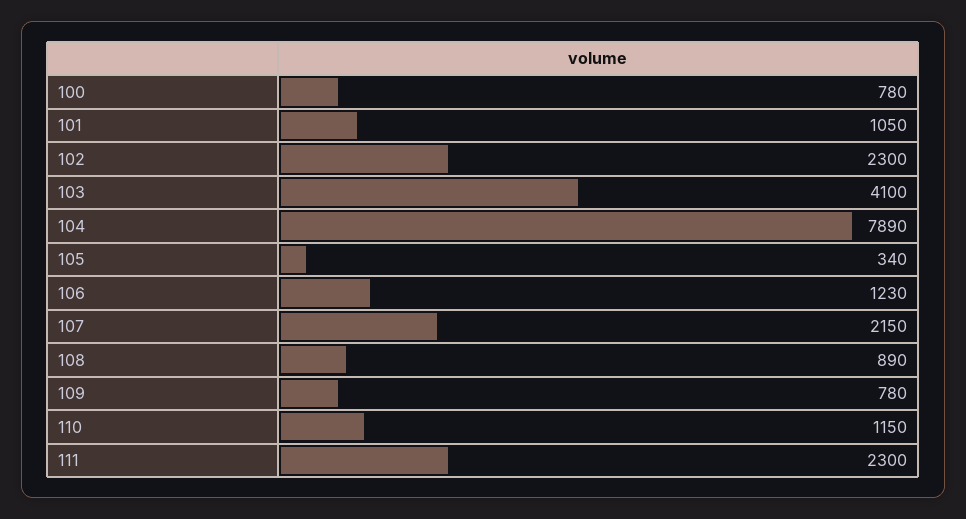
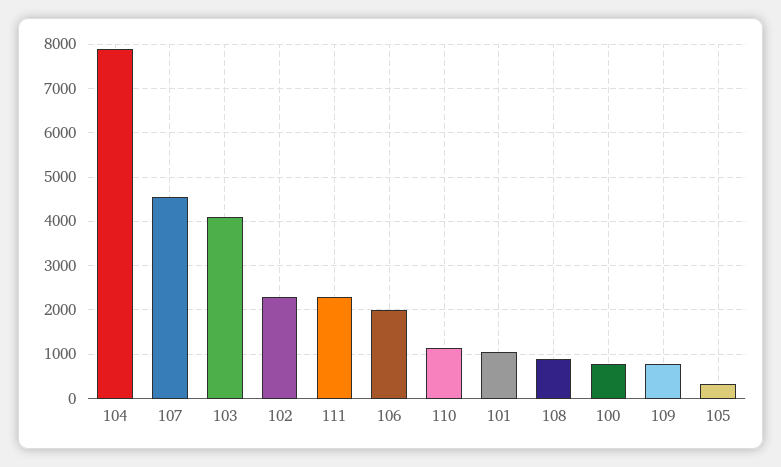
106: 1230 -> 2000
107: 2150 -> 4600

